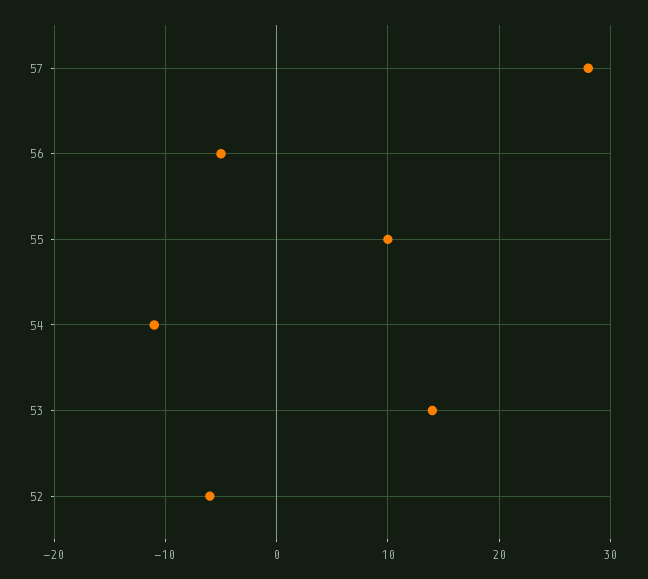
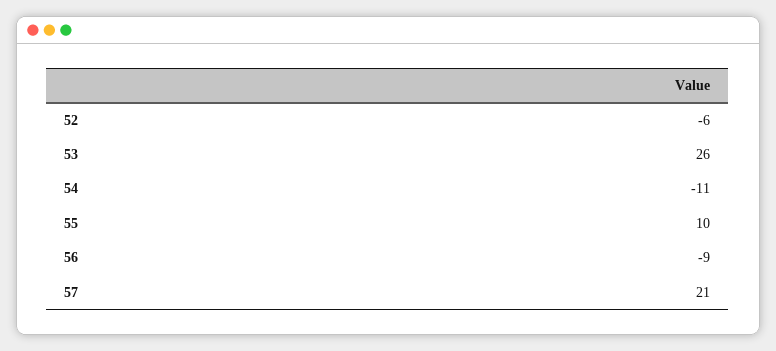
57: 28 -> 21
56: -5 -> -9
53: 14 -> 26

